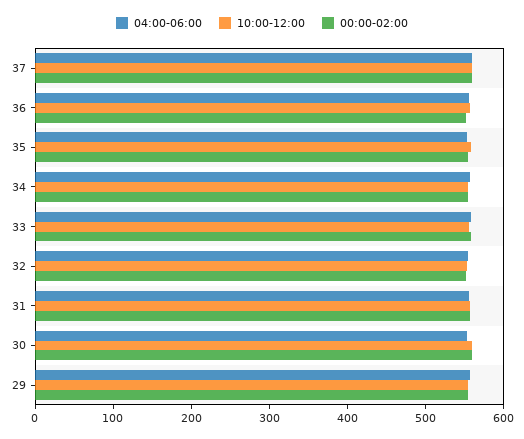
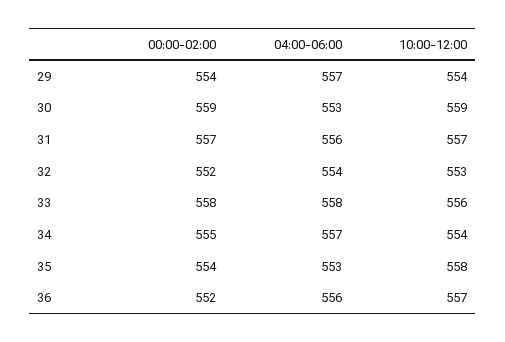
04:00-06:00, 37: 560 -> none
10:00-12:00, 37: 560 -> none
00:00-02:00, 37: 560 -> none

